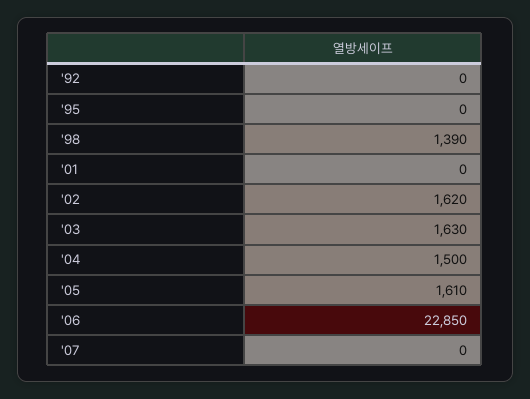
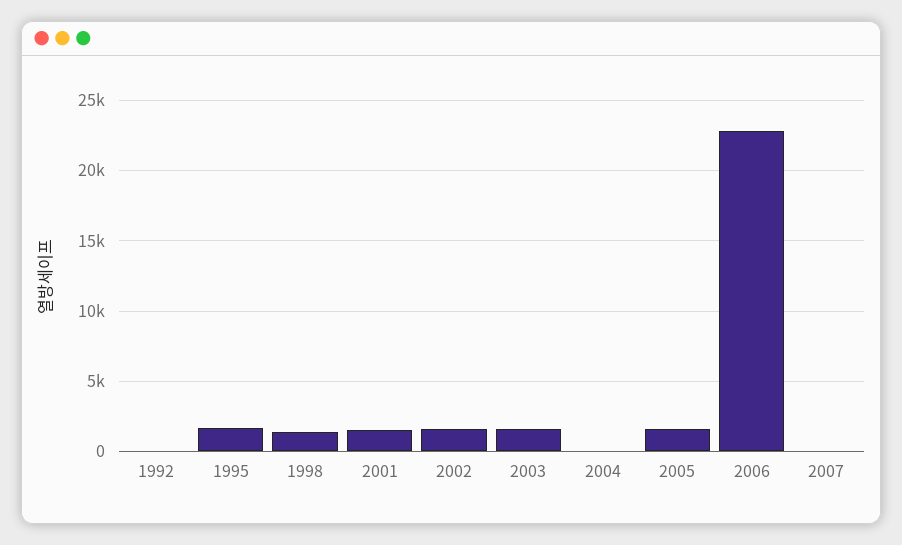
'95: 0 -> 1500
'01: 0 -> 1500
'04: 1500 -> 0

